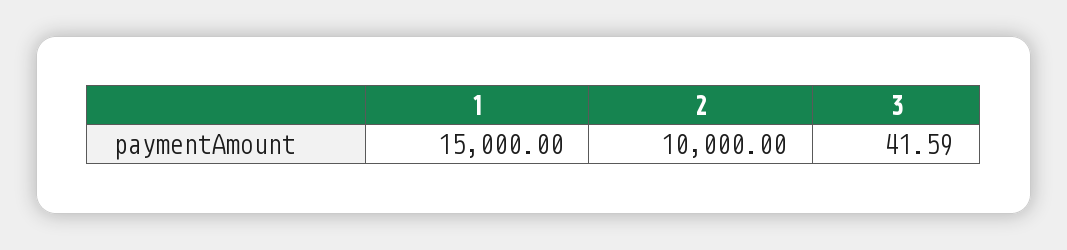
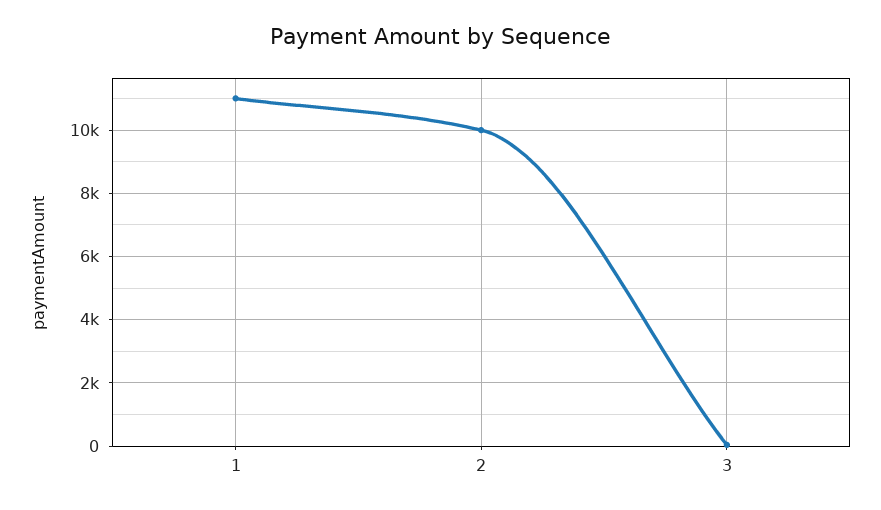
1: 15000 -> 11000

